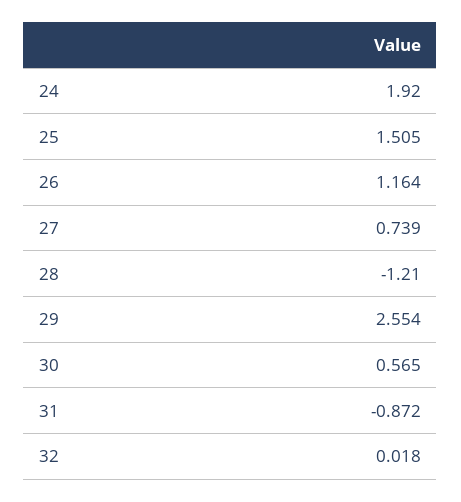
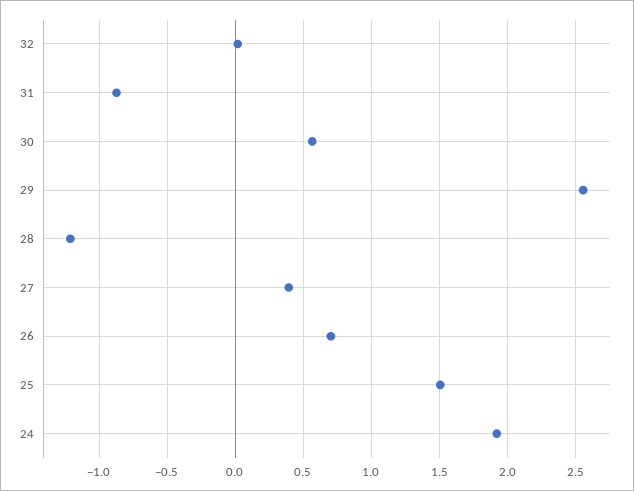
26: 1.164 -> 0.7
27: 0.739 -> 0.4

